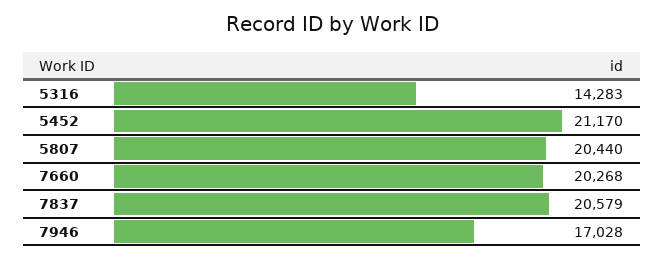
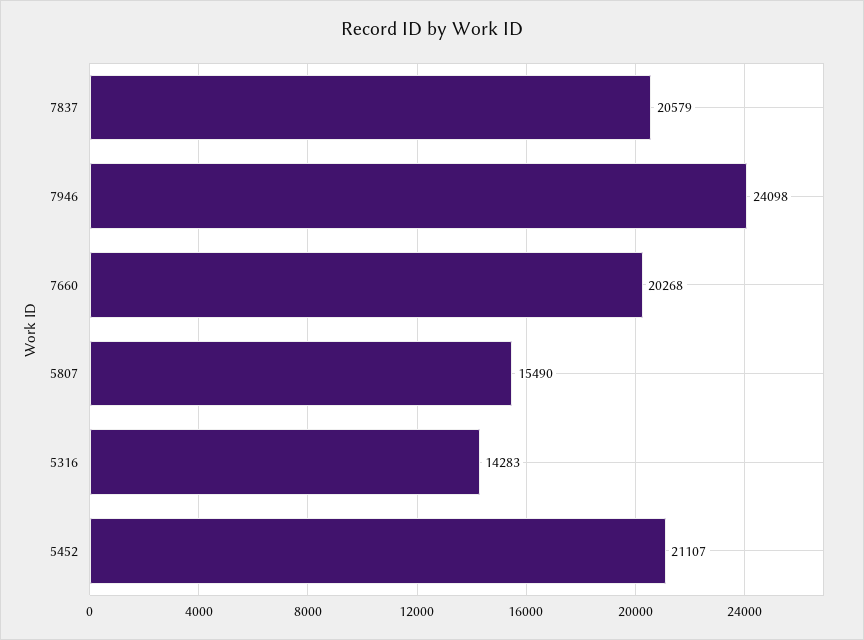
5452: 21170 -> 21107
5807: 20440 -> 15490
7946: 17028 -> 24098

